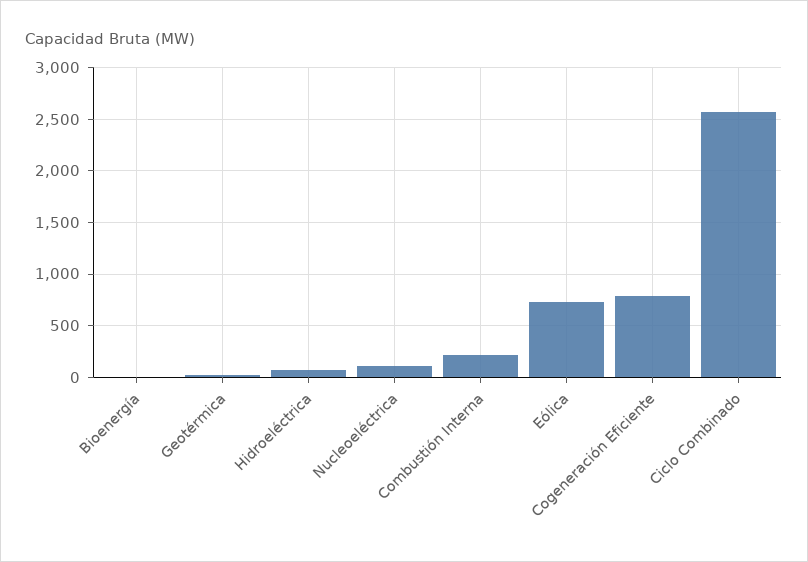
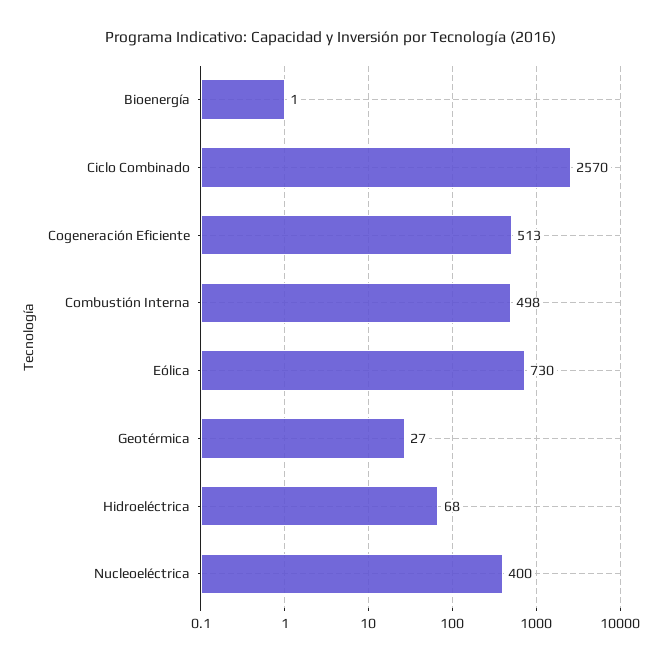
Nucleoeléctrica: 100 -> 400
Combustión Interna: 200 -> 498
Cogeneración Eficiente: 800 -> 513

